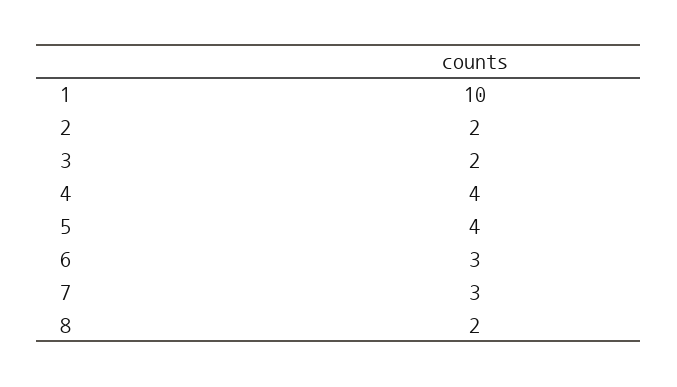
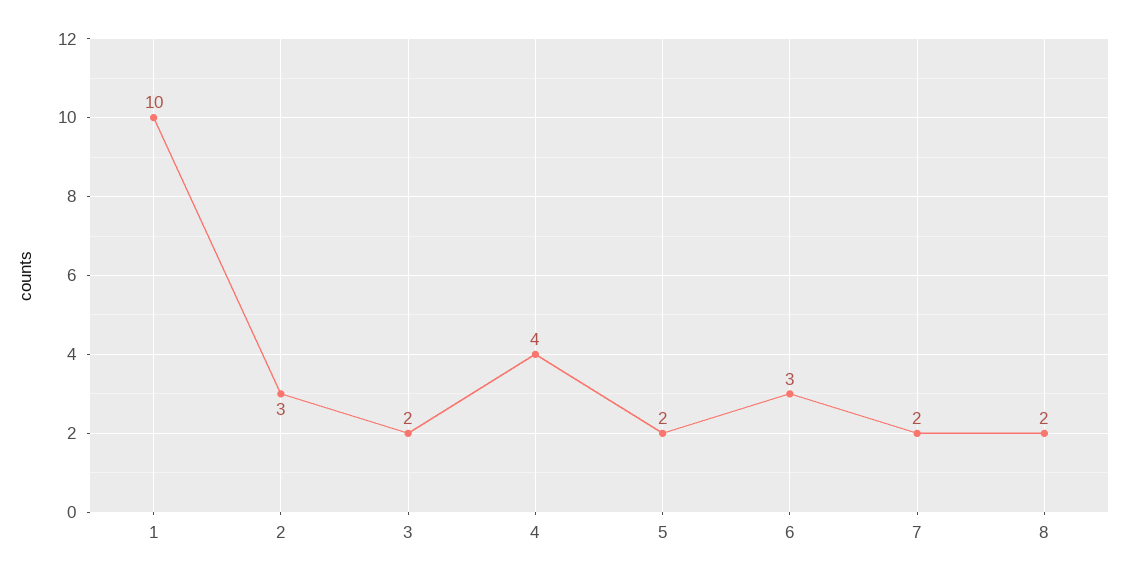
2: 2 -> 3
5: 4 -> 2
7: 3 -> 2

